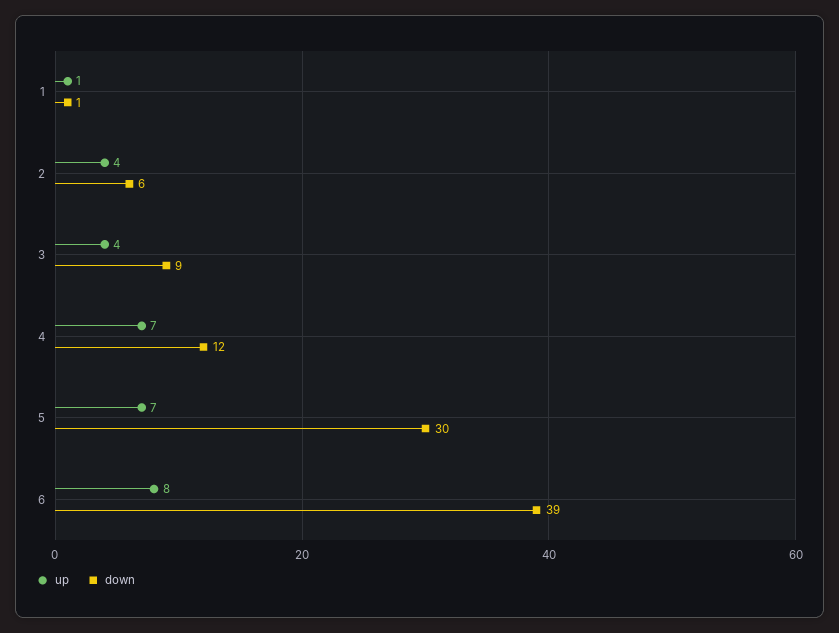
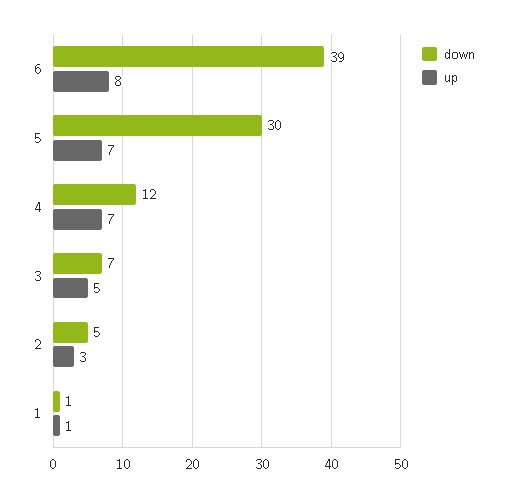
up, 2: 4 -> 3
down, 2: 6 -> 5
up, 3: 4 -> 5
down, 3: 9 -> 7

